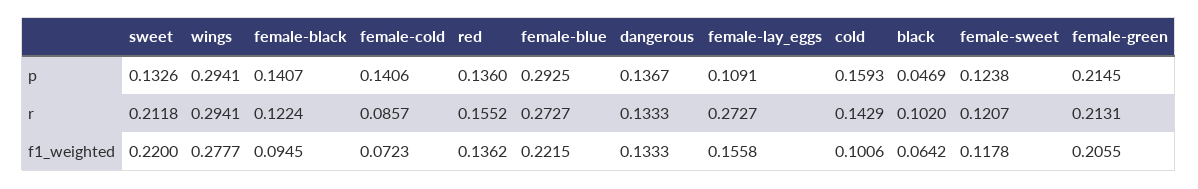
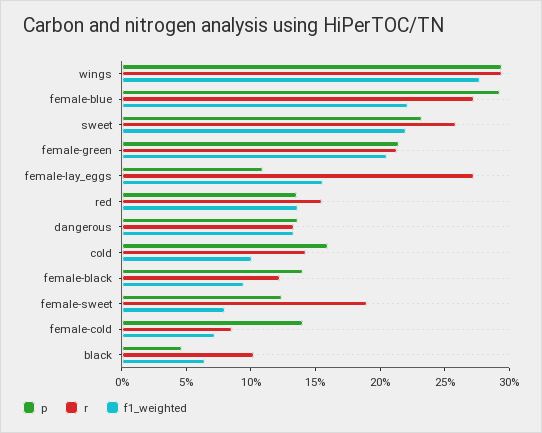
p, sweet: 0.1326 -> 0.23
r, sweet: 0.2118 -> 0.26
r, female-sweet: 0.1207 -> 0.19
f1_weighted, female-sweet: 0.1178 -> 0.08

